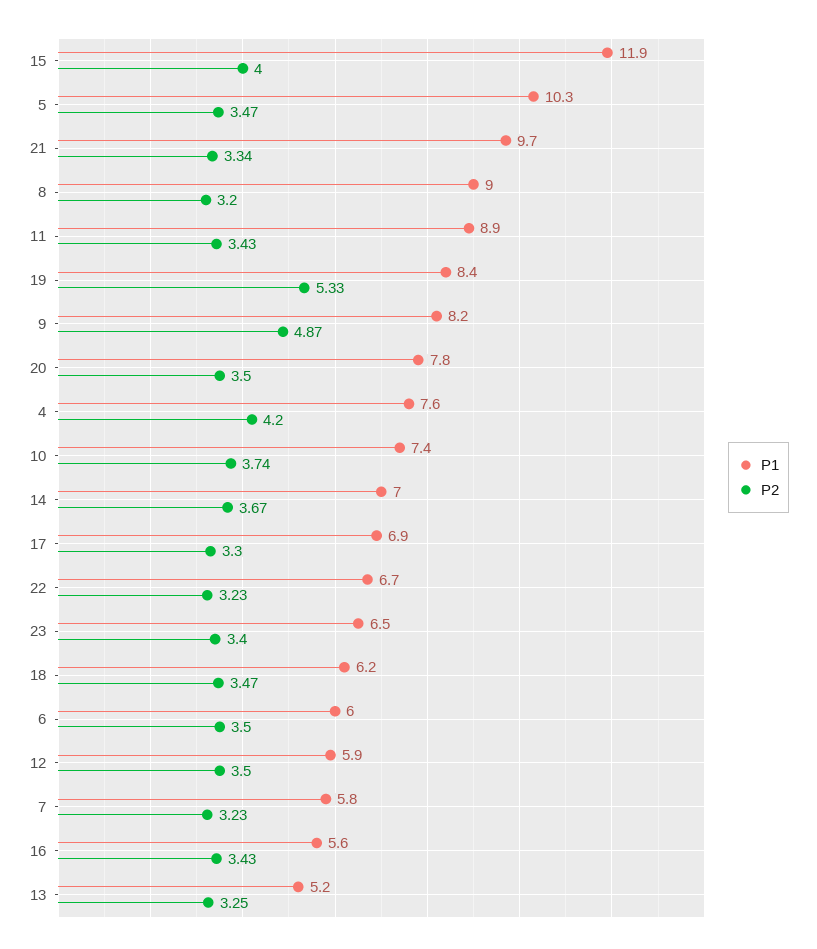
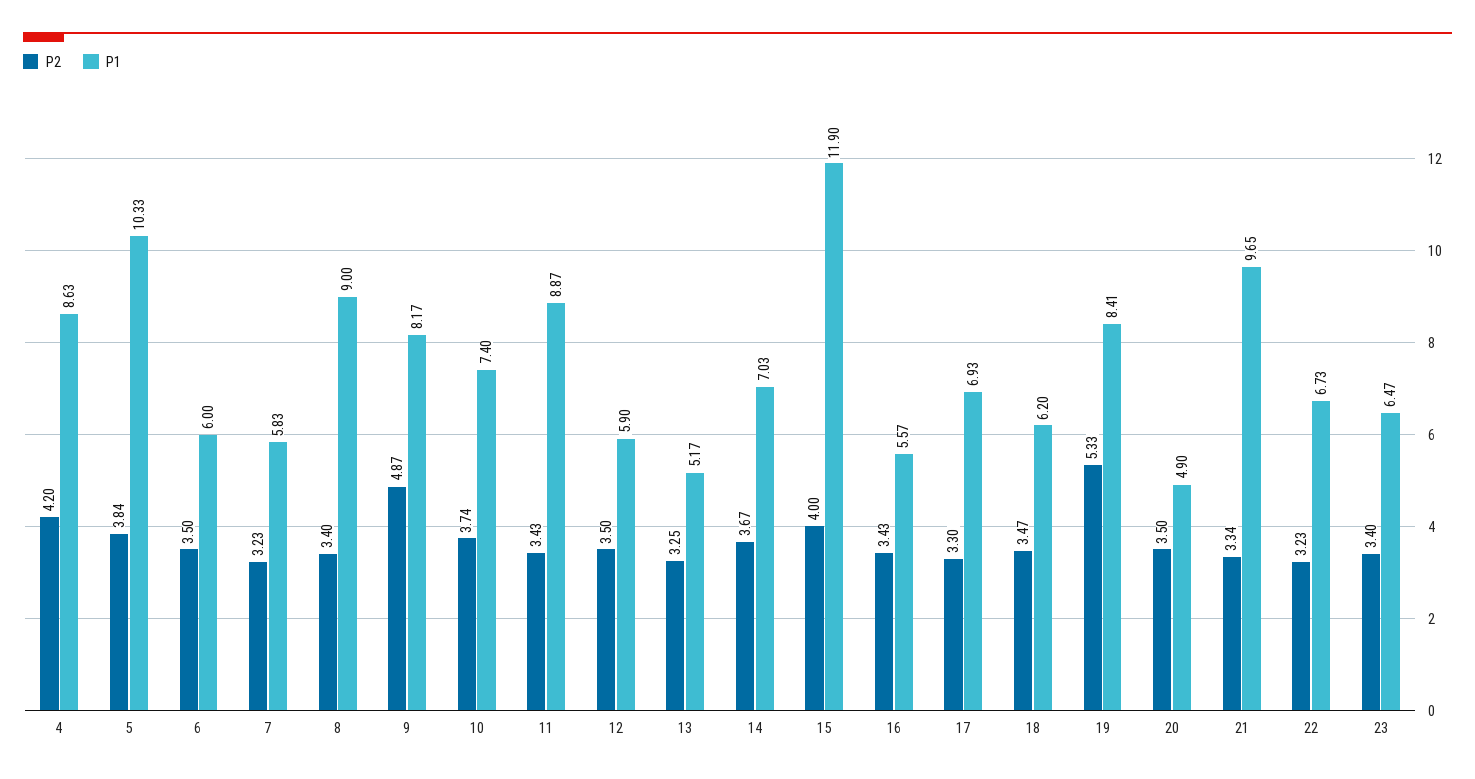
P2, 5: 3.47 -> 3.84
P2, 8: 3.2 -> 3.4
P1, 20: 7.8 -> 4.9
P1, 4: 7.6 -> 8.63

